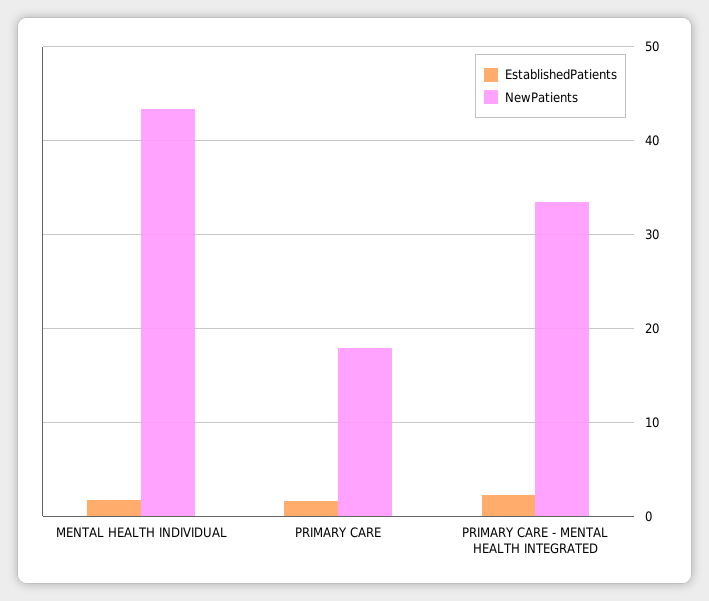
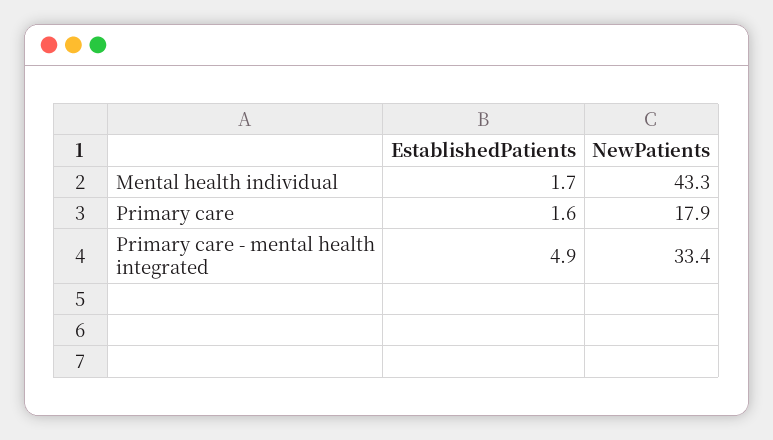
EstablishedPatients, PRIMARY CARE - MENTAL HEALTH INTEGRATED: 2 -> 4.9

